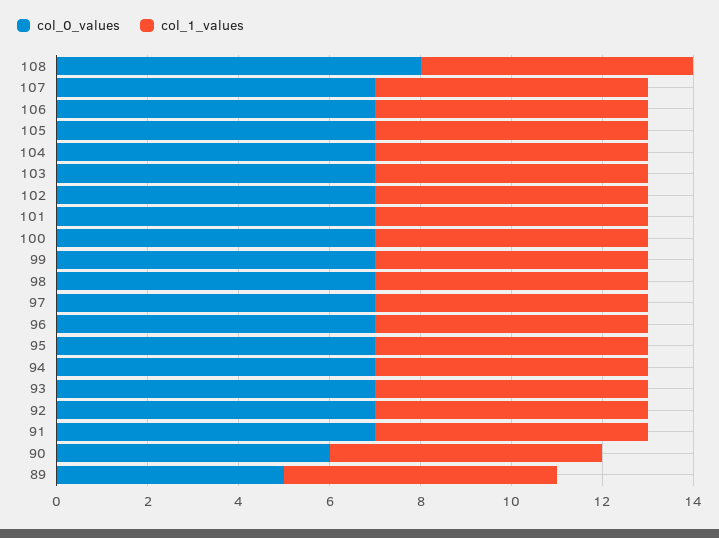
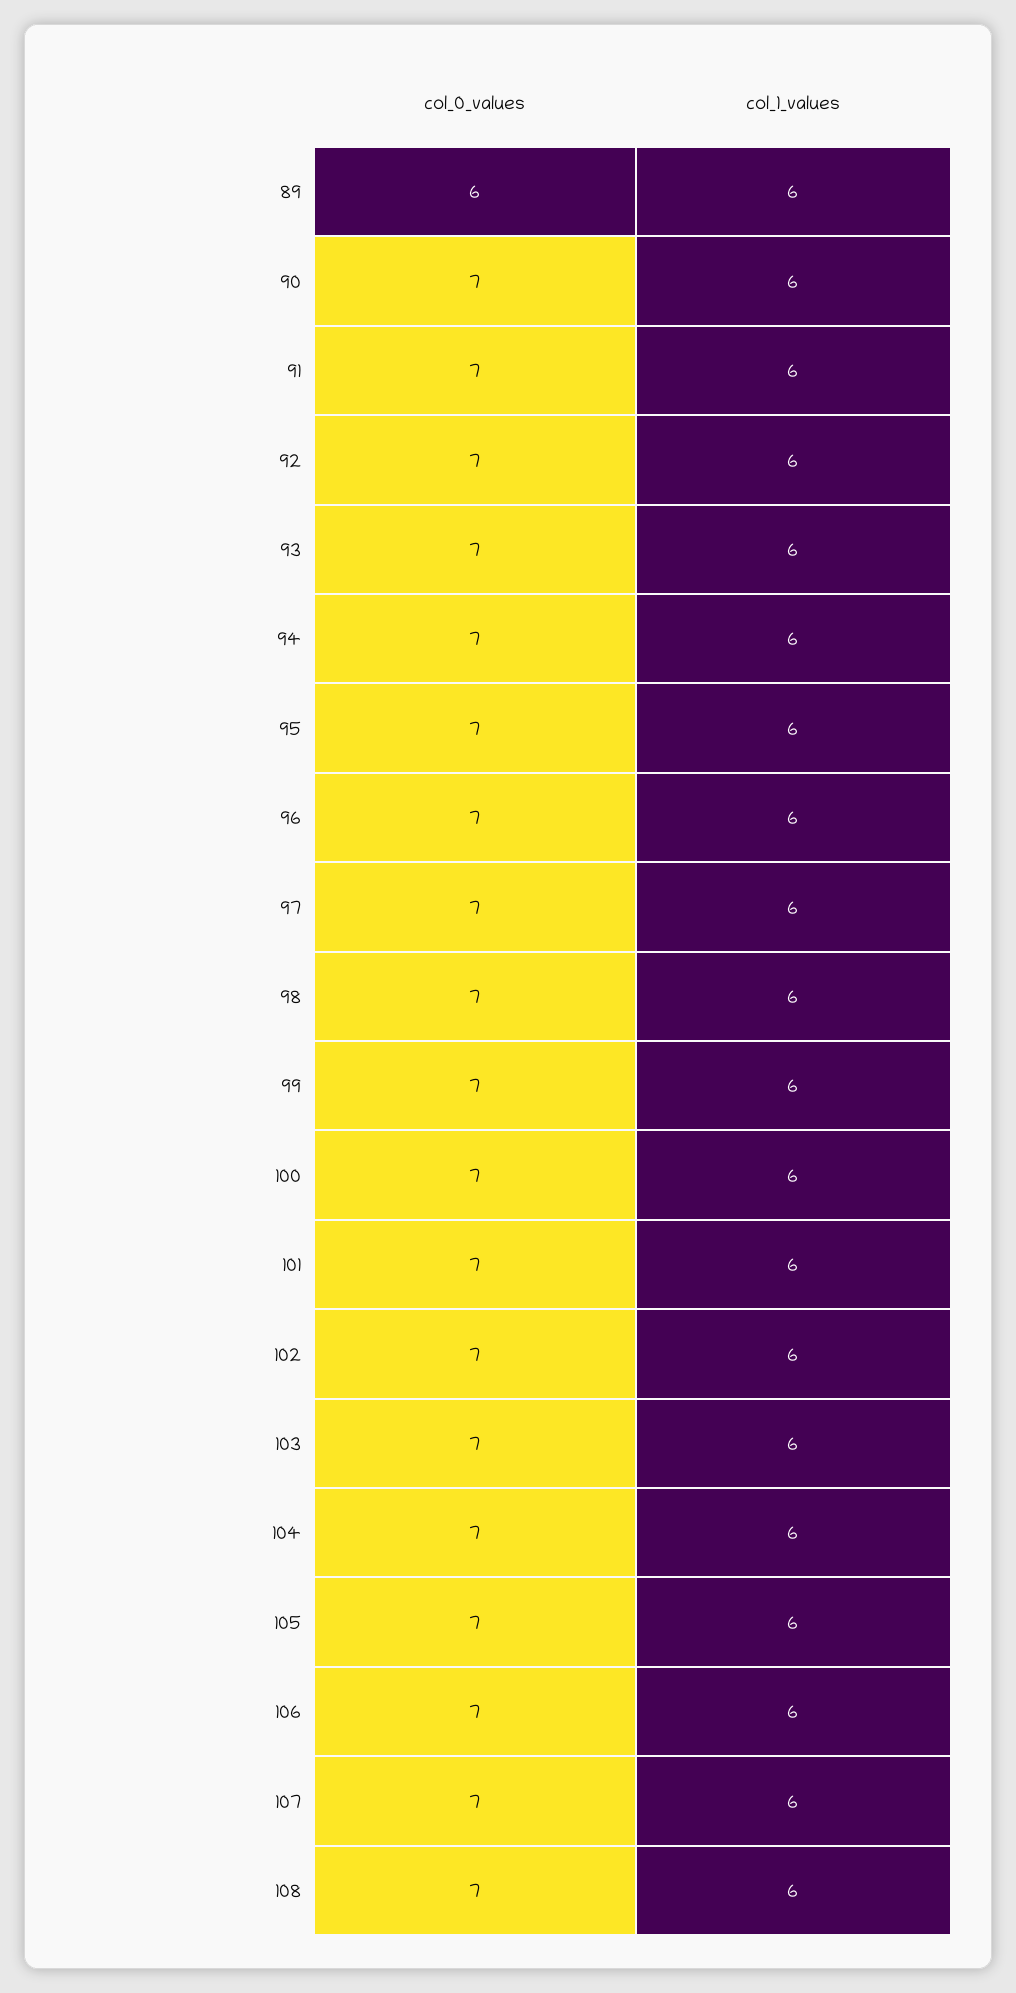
col_0_values, 108: 8 -> 7
col_0_values, 90: 6 -> 7
col_0_values, 89: 5 -> 6

